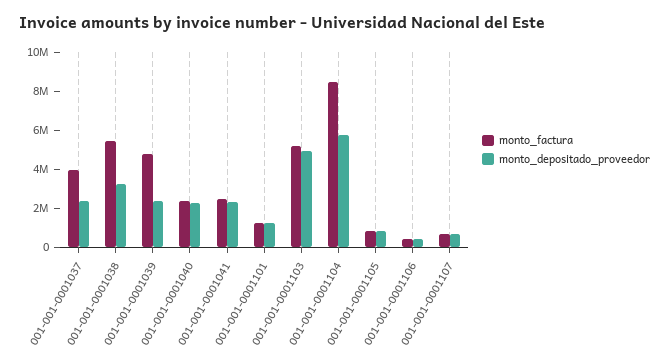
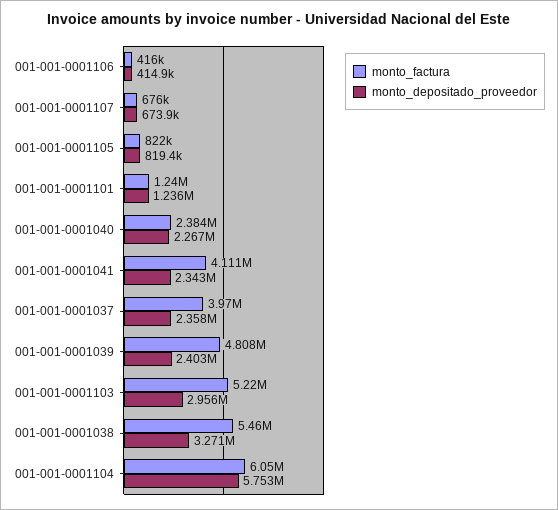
monto_factura, 001-001-0001041: 2500000 -> 4111000
monto_depositado_proveedor, 001-001-0001103: 5000000 -> 2956000
monto_factura, 001-001-0001104: 8500000 -> 6050000

